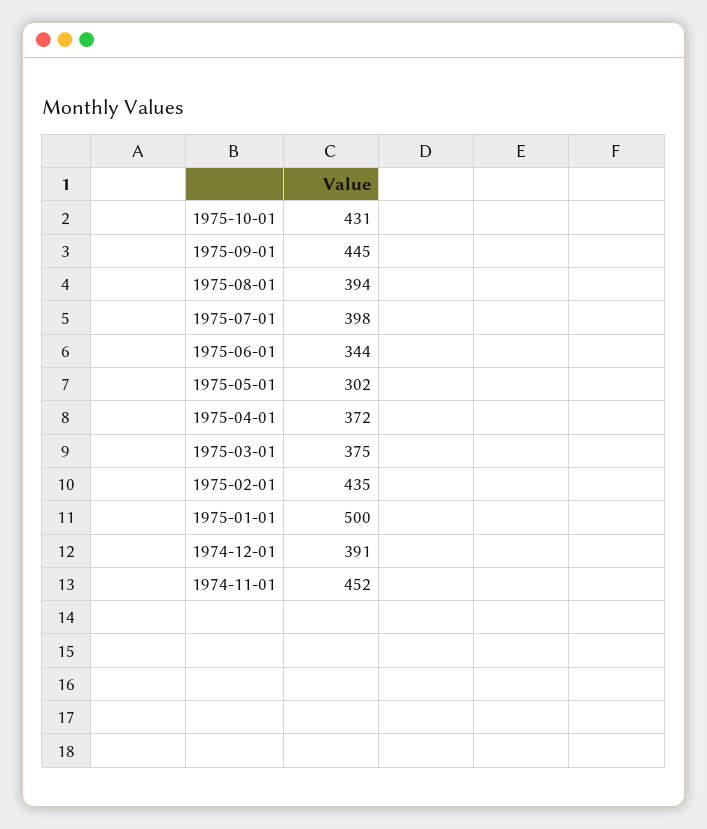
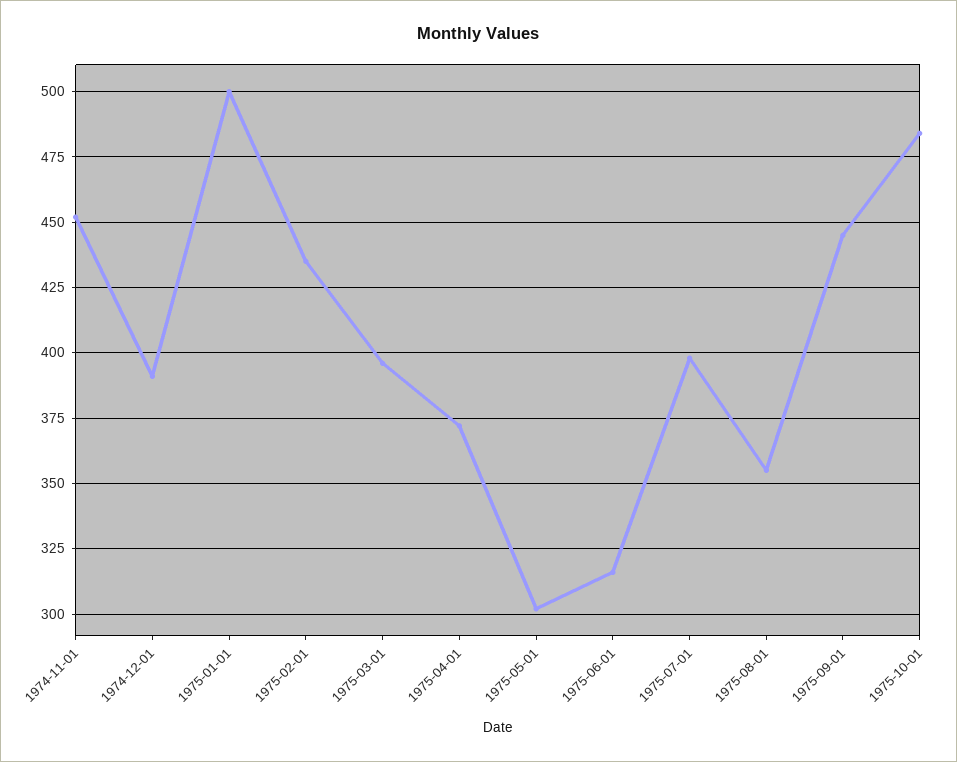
1975-10-01: 431 -> 485
1975-08-01: 394 -> 355
1975-06-01: 344 -> 315
1975-03-01: 375 -> 395

